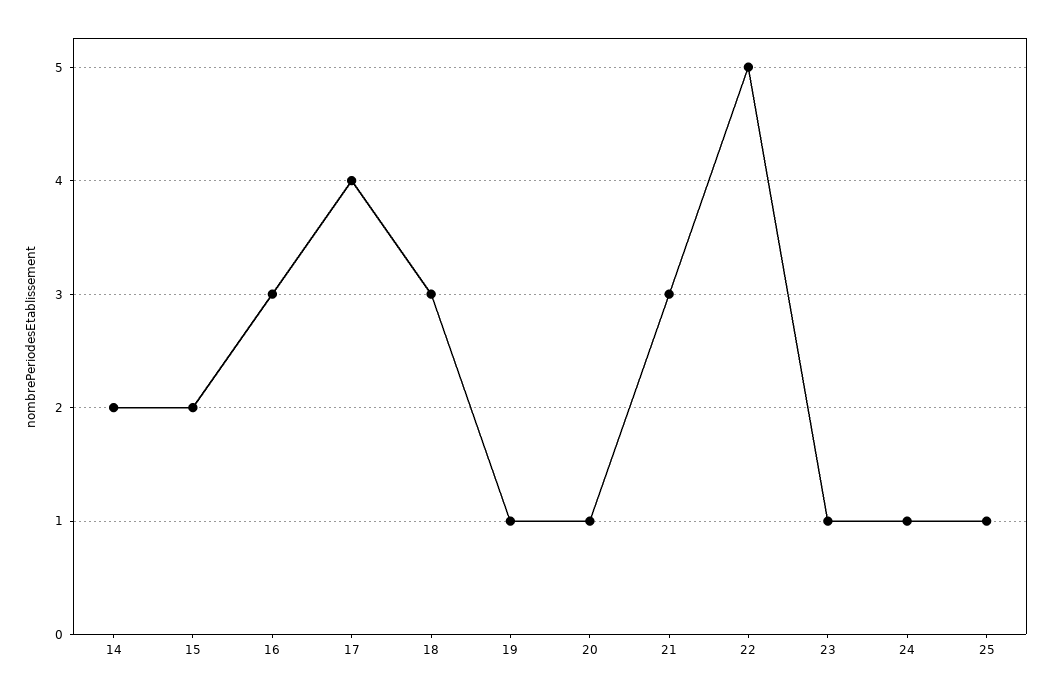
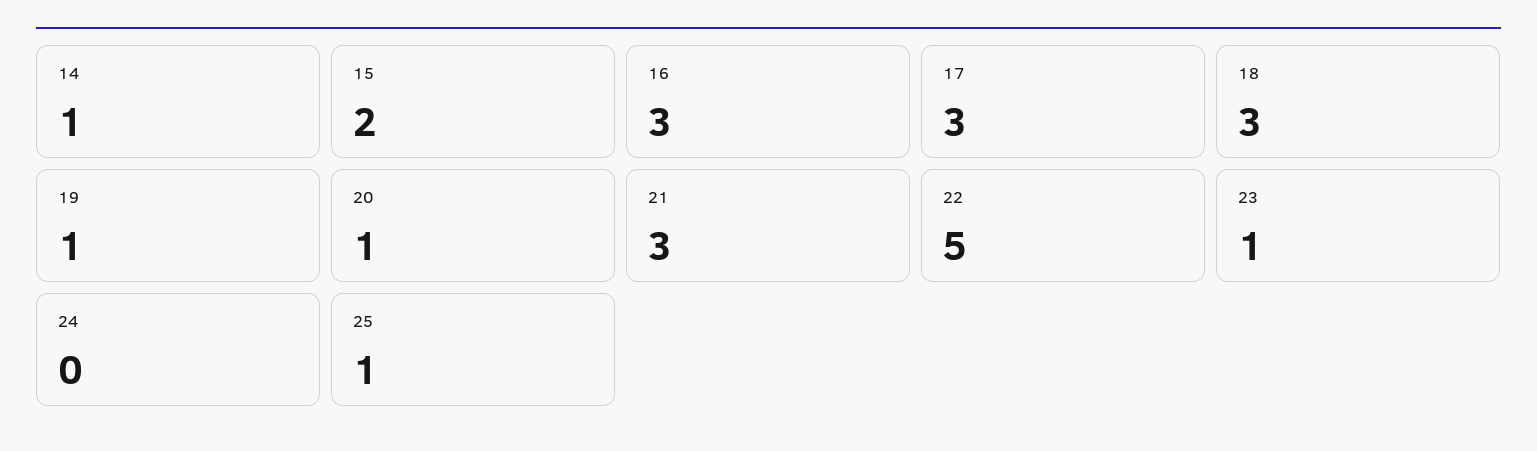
14: 2 -> 1
17: 4 -> 3
24: 1 -> 0

